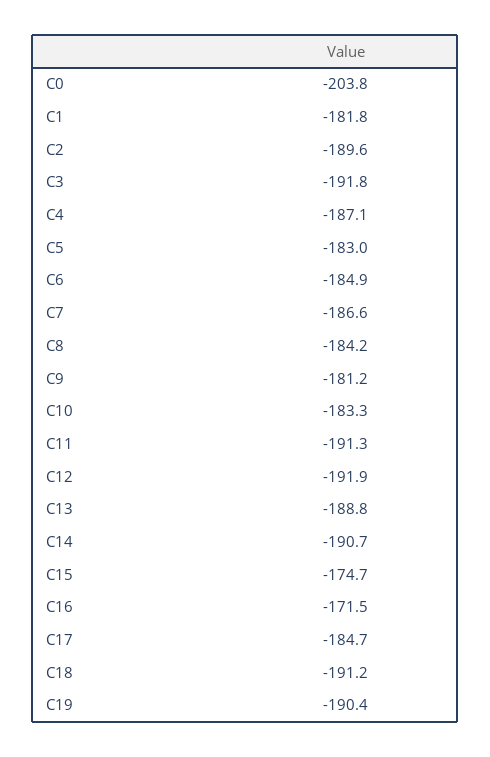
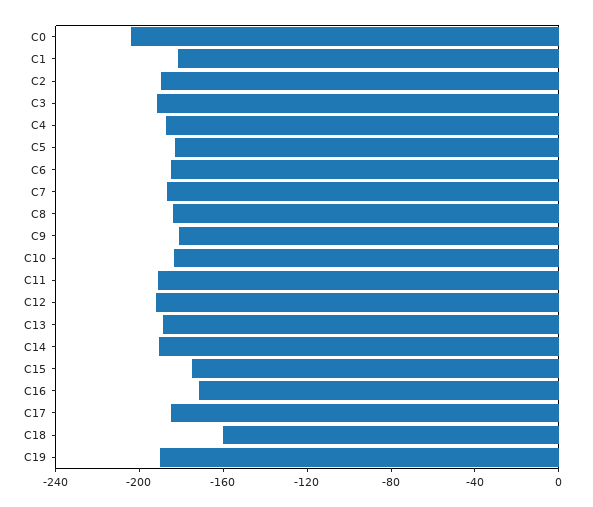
C18: -191.2 -> -160

